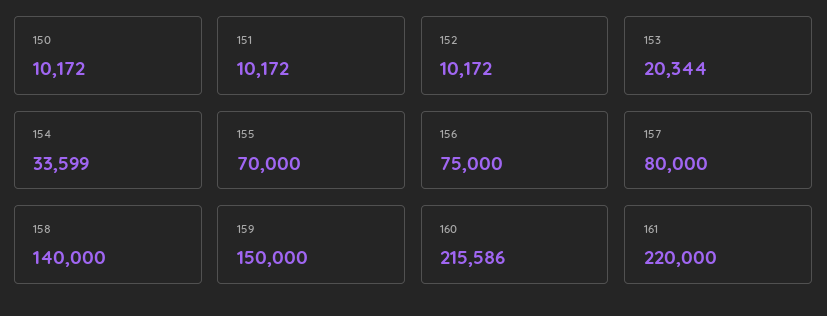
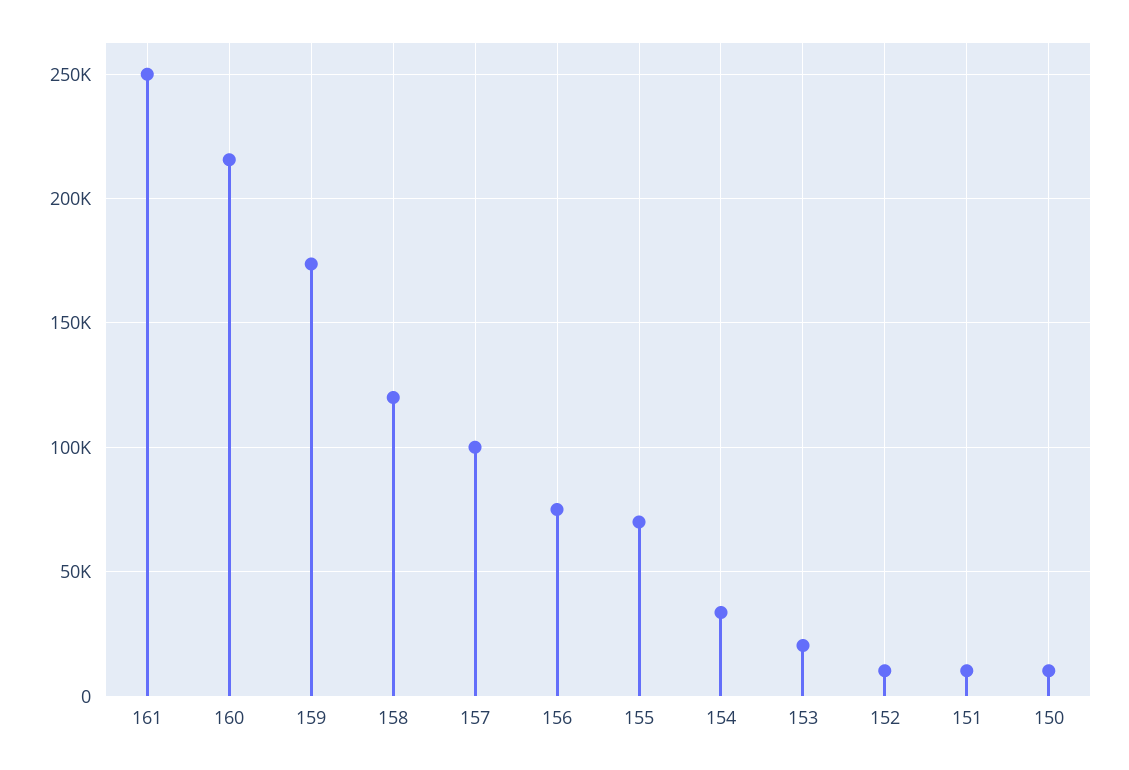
157: 80000 -> 100000
158: 140000 -> 120000
159: 150000 -> 175000
161: 220000 -> 250000

